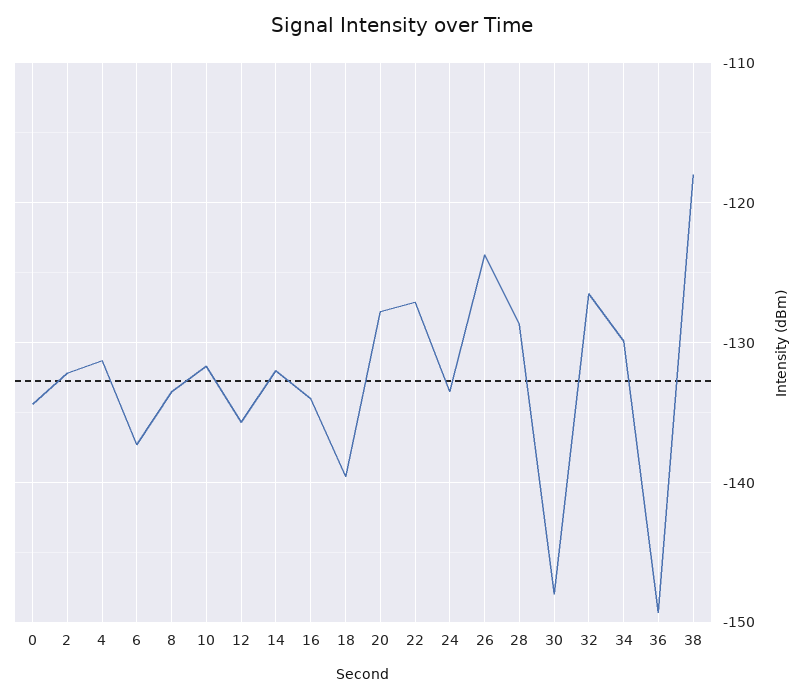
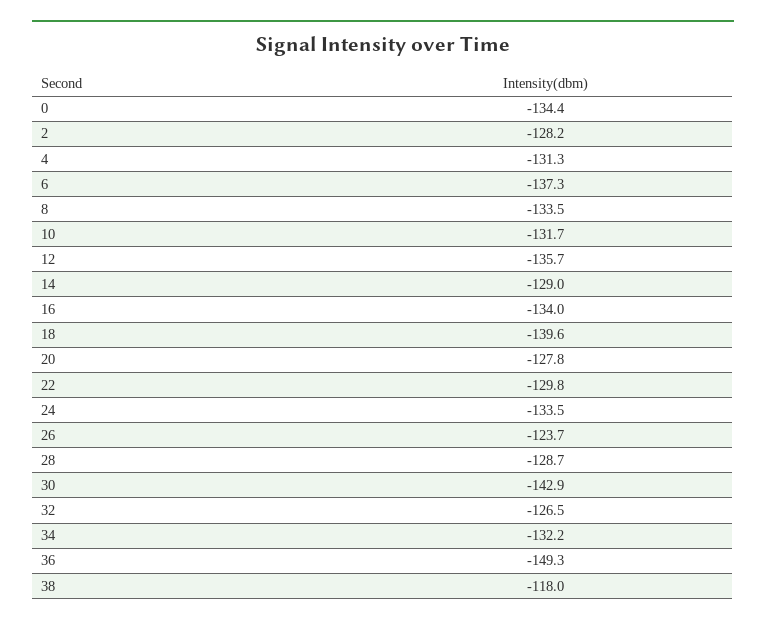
2: -132 -> -128.2
14: -132 -> -129
22: -127 -> -129.8
30: -148 -> -142.9
34: -130 -> -132.2

